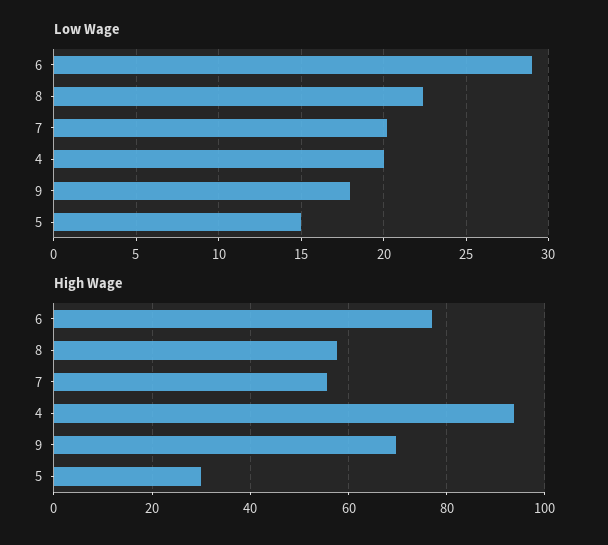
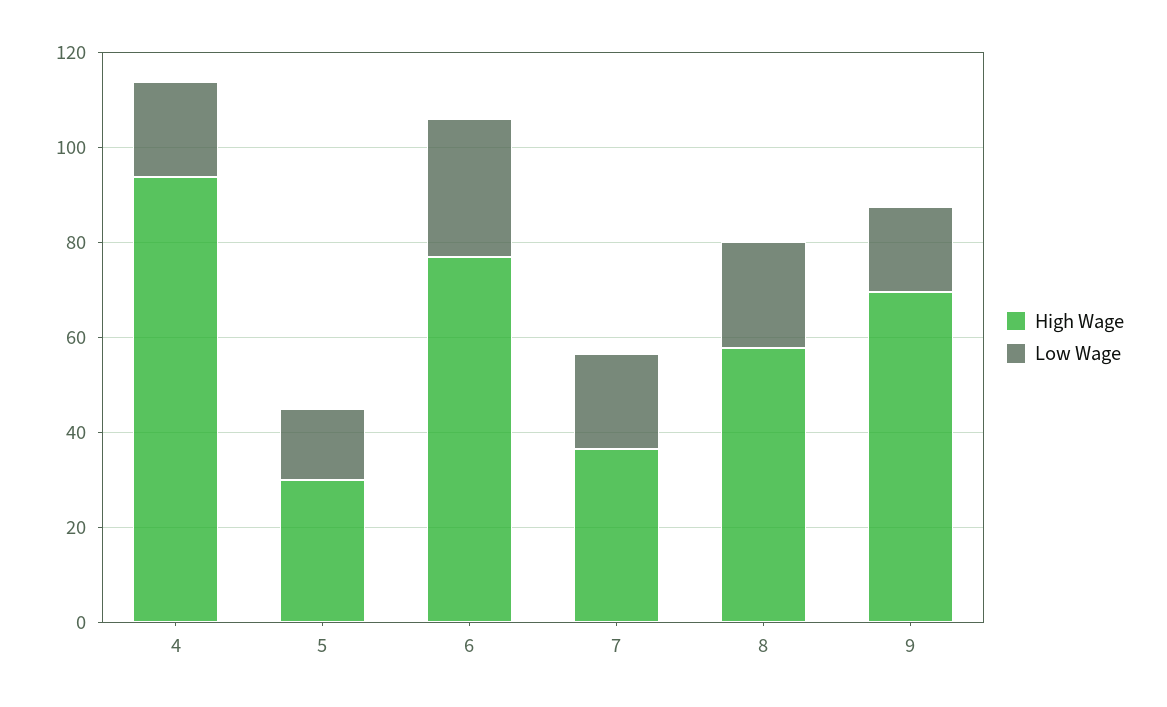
High Wage, 7: 56 -> 35

